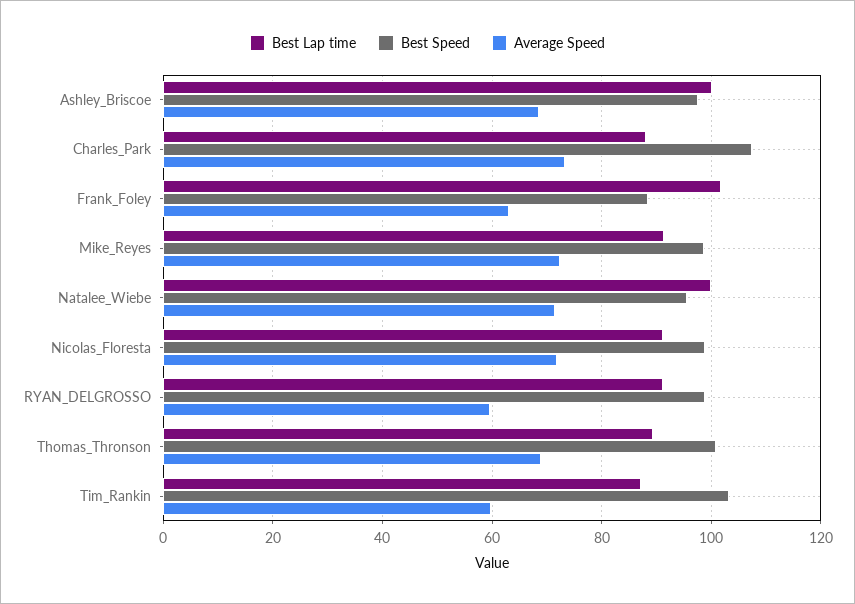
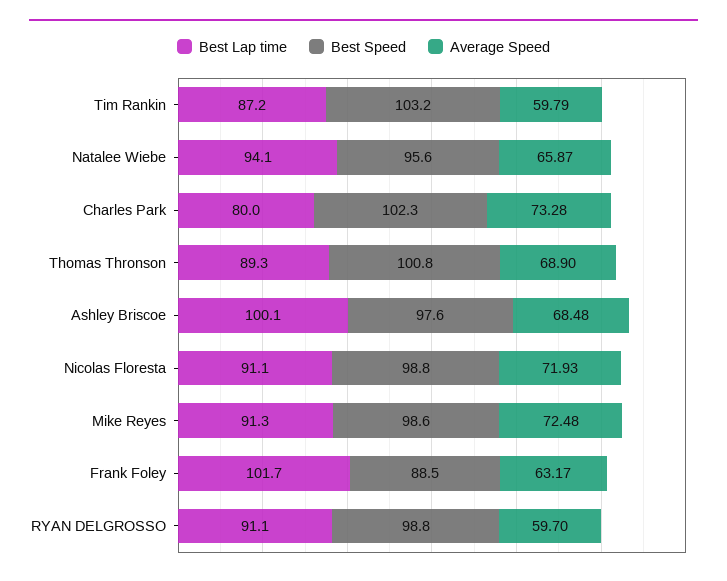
Best Lap time, Charles_Park: 88 -> 80
Best Speed, Charles_Park: 108 -> 102.3
Best Lap time, Natalee_Wiebe: 100 -> 94.1
Average Speed, Natalee_Wiebe: 72 -> 65.87

